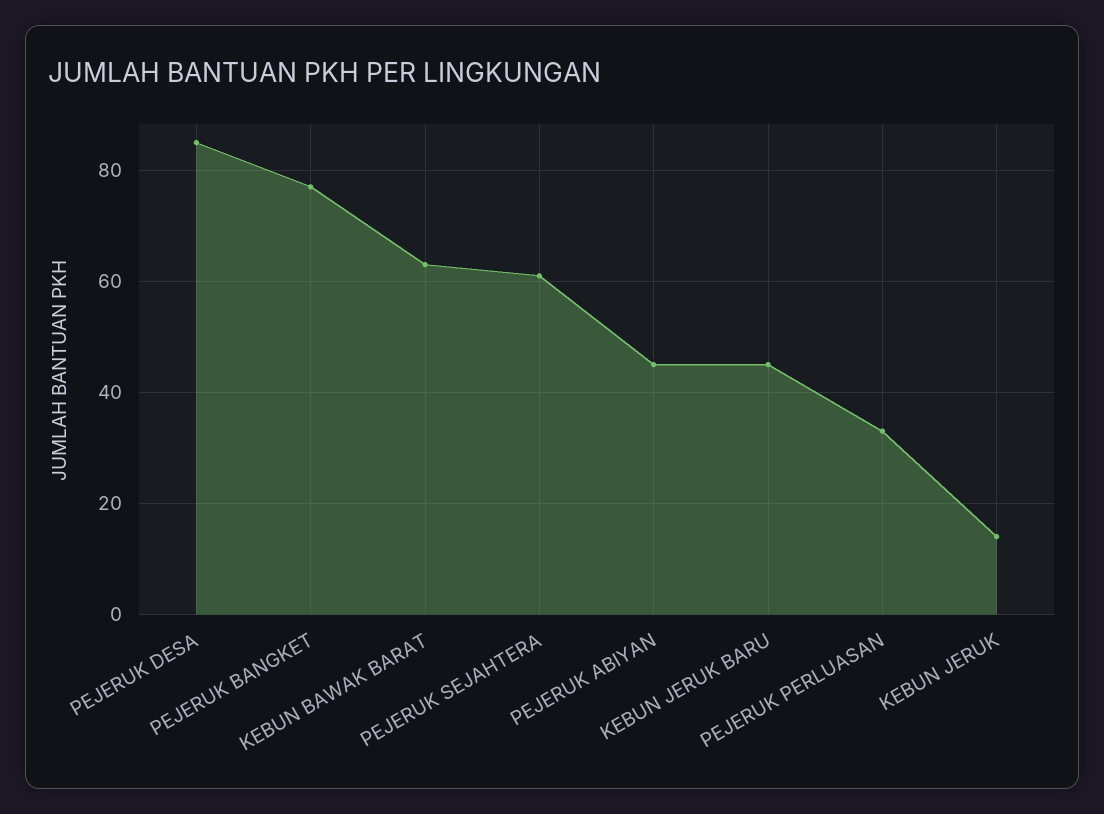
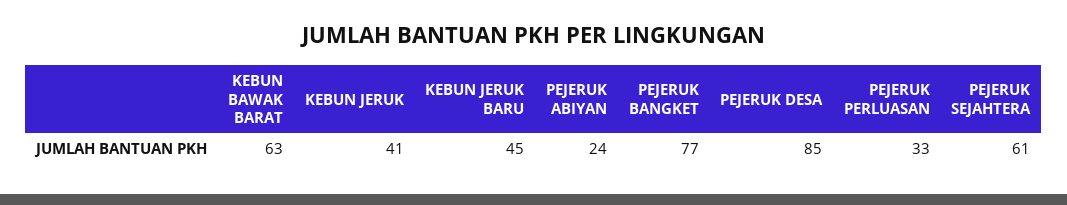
PEJERUK ABIYAN: 45 -> 24
KEBUN JERUK: 15 -> 41

